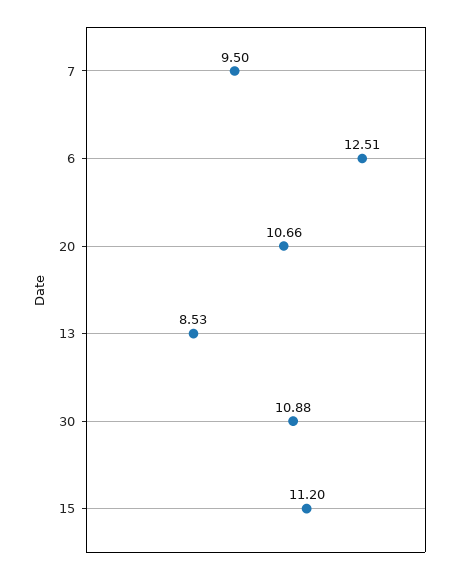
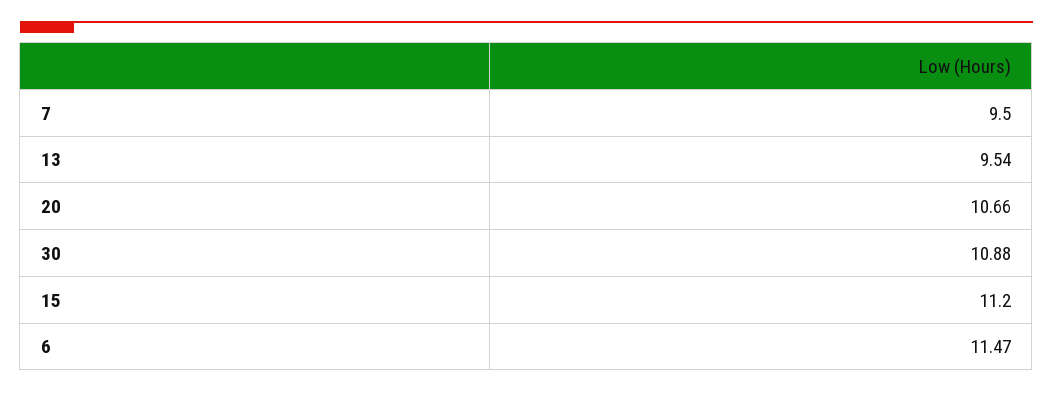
6: 12.51 -> 11.47
13: 8.53 -> 9.54

